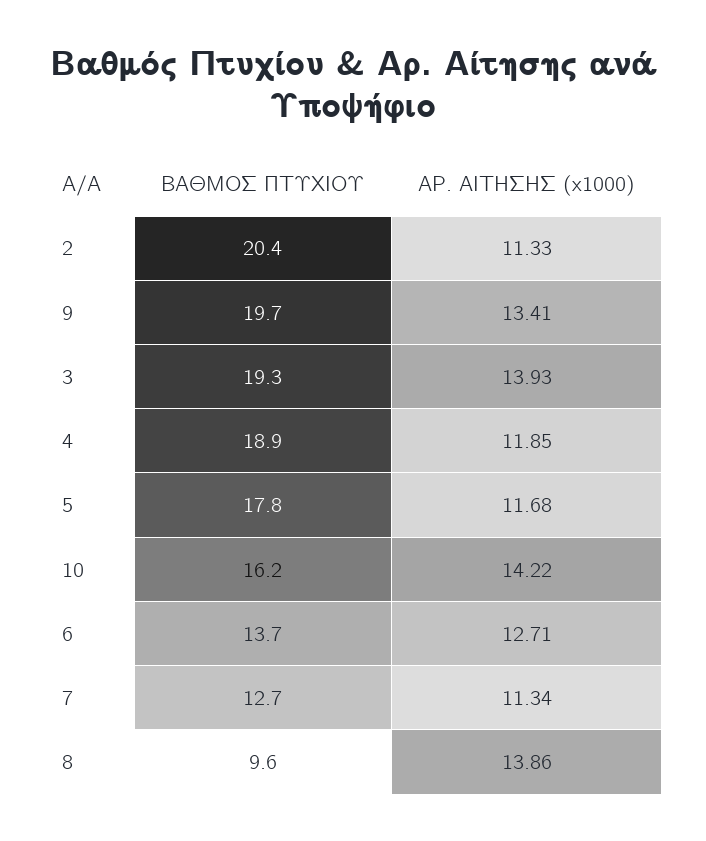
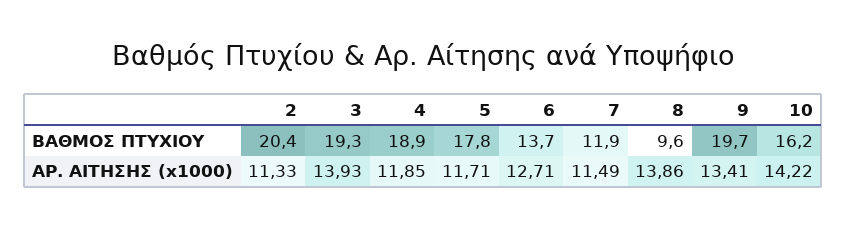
ΑΡ. ΑΙΤΗΣΗΣ (x1000), 5: 11.68 -> 11.71
ΒΑΘΜΟΣ ΠΤΥΧΙΟΥ, 7: 12.7 -> 11.9
ΑΡ. ΑΙΤΗΣΗΣ (x1000), 7: 11.34 -> 11.49

